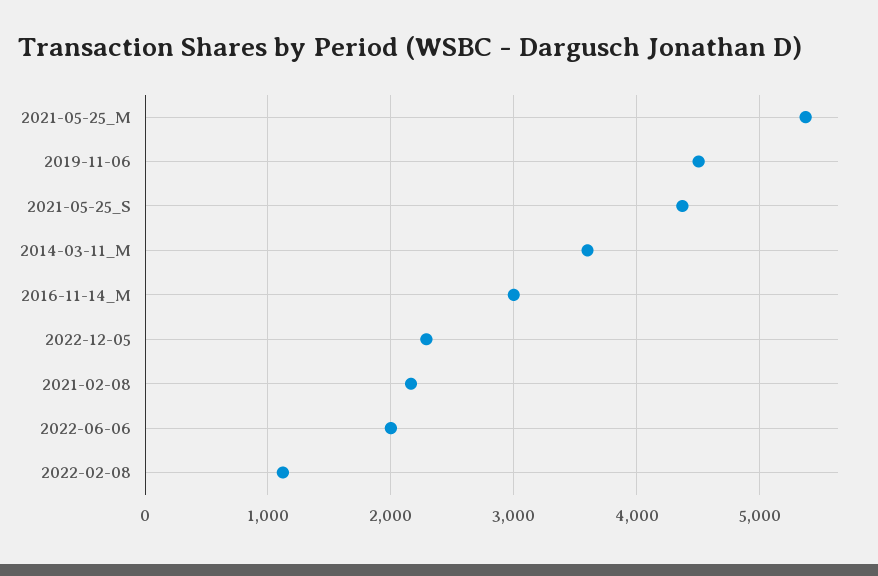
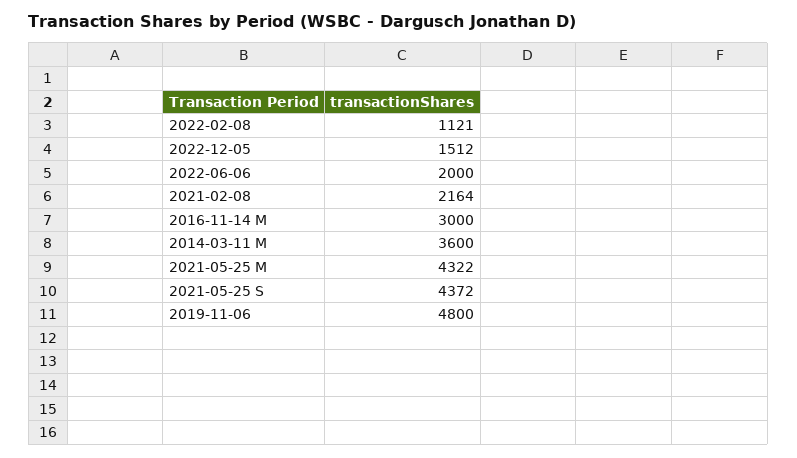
2021-05-25_M: 5400 -> 4322
2019-11-06: 4500 -> 4800
2022-12-05: 2300 -> 1512

